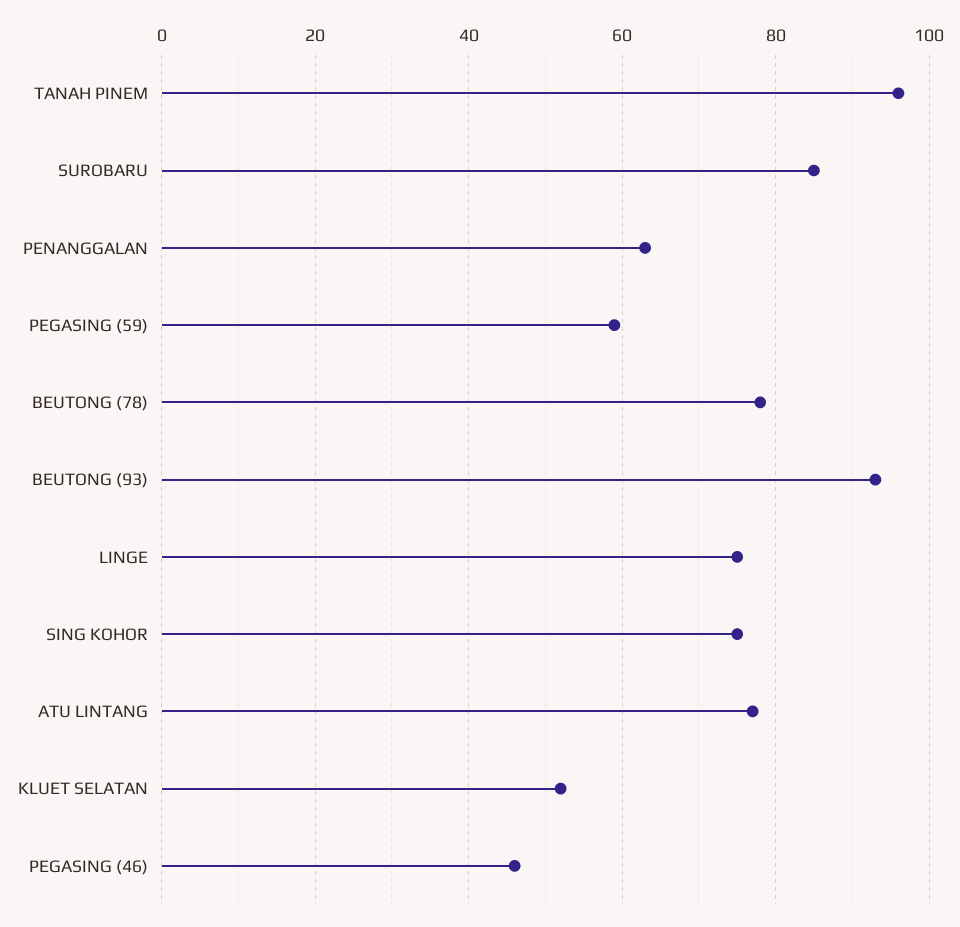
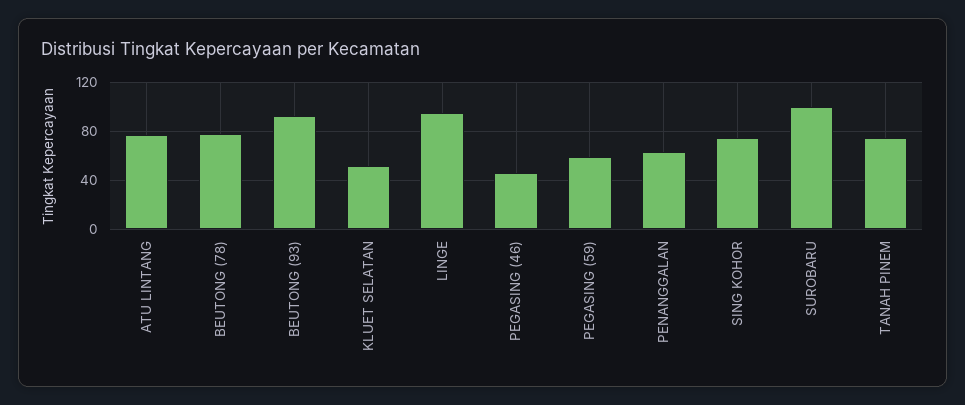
TANAH PINEM: 95 -> 75
SUROBARU: 85 -> 100
LINGE: 75 -> 95

